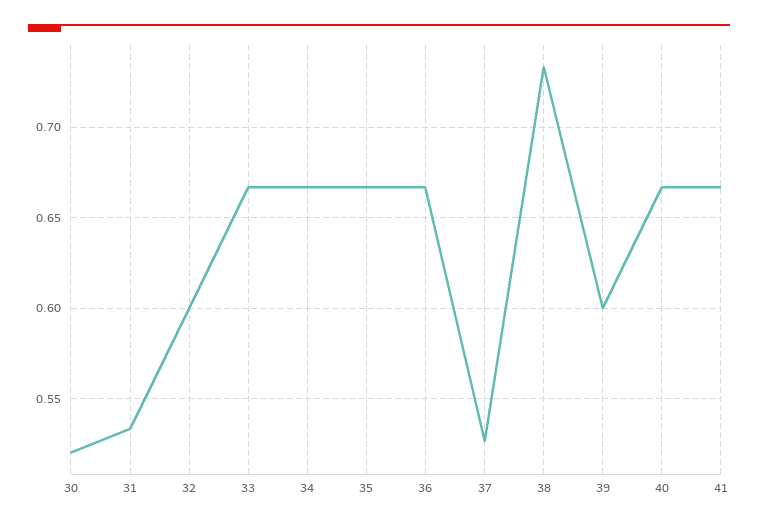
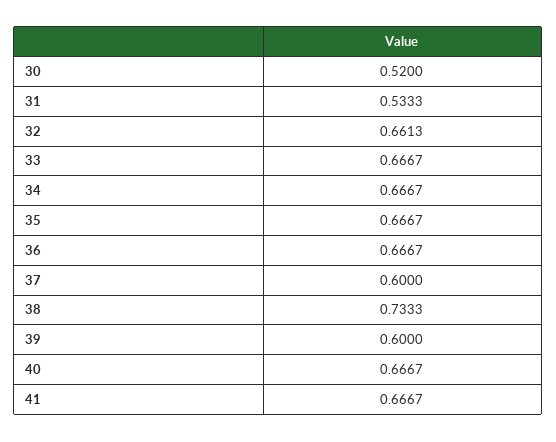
32: 0.6 -> 0.6613
37: 0.525 -> 0.6

